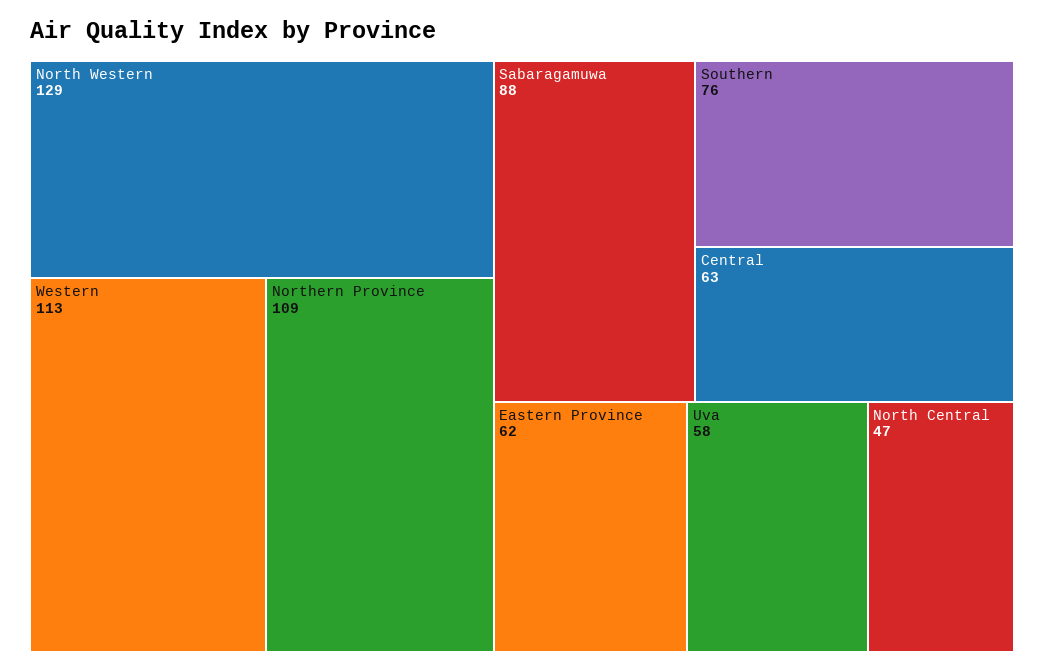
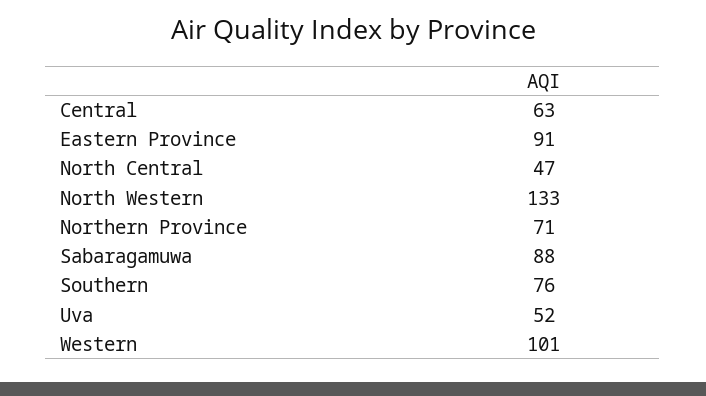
North Western: 129 -> 133
Western: 113 -> 101
Northern Province: 109 -> 71
Eastern Province: 62 -> 91
Uva: 58 -> 52

